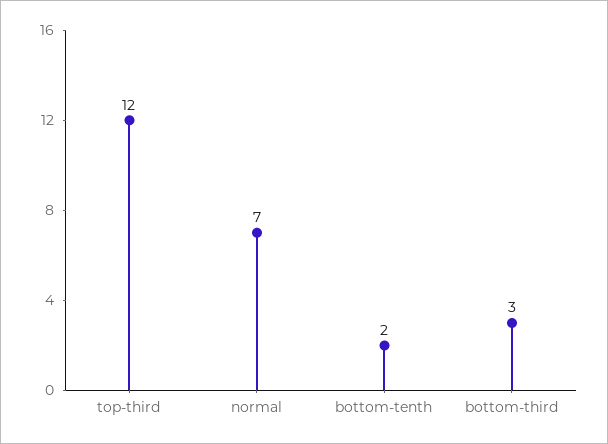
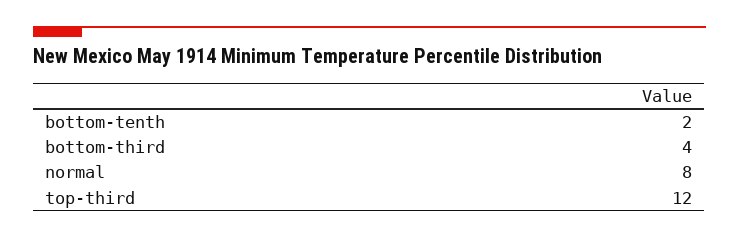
normal: 7 -> 8
bottom-third: 3 -> 4

